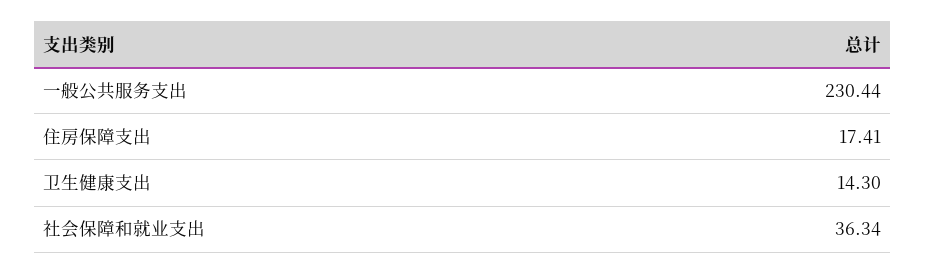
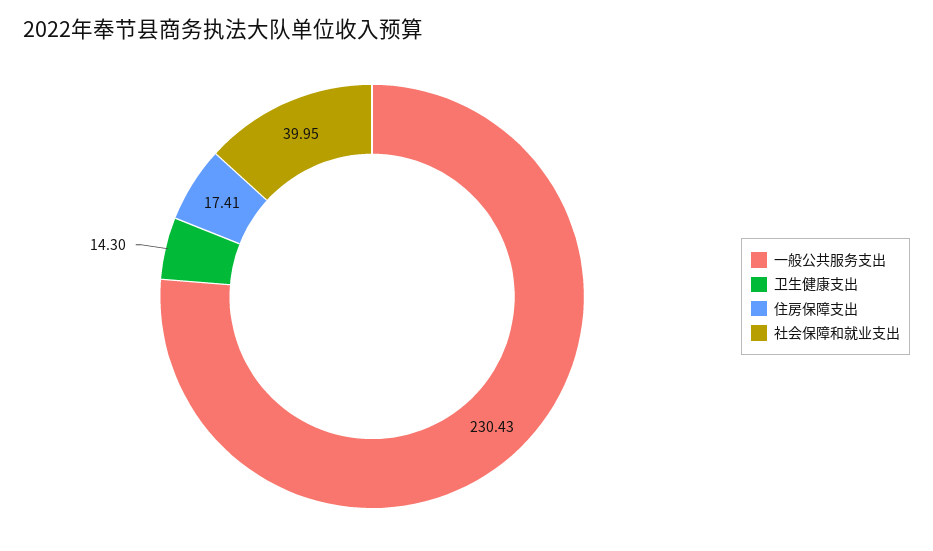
一般公共服务支出: 230.44 -> 230.43
社会保障和就业支出: 36.34 -> 39.95

